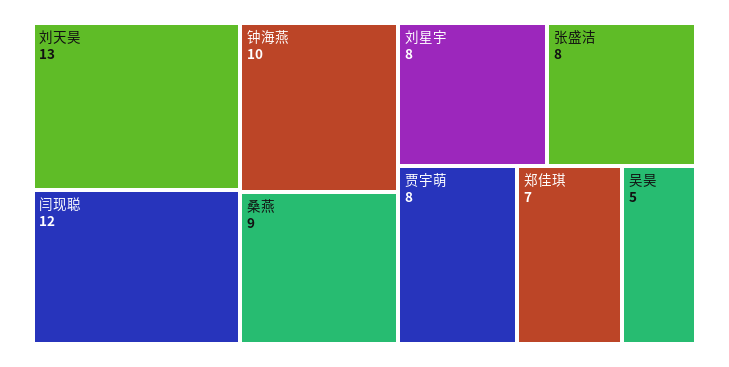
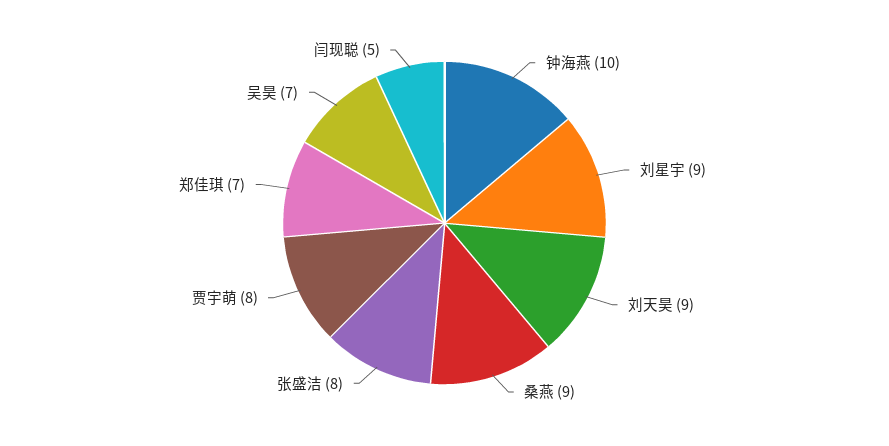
刘天昊: 13 -> 9
闫现聪: 12 -> 5
刘星宇: 8 -> 9
吴昊: 5 -> 7

